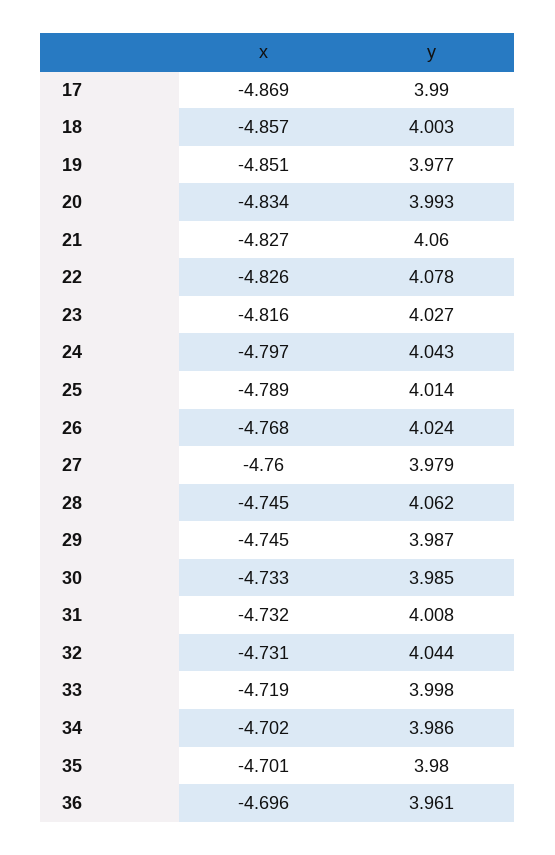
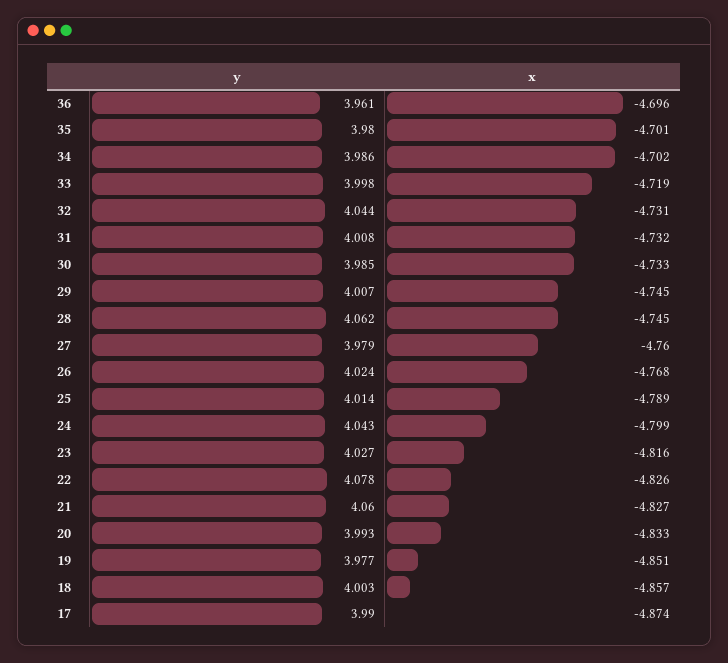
x, 17: -4.869 -> -4.874
x, 20: -4.834 -> -4.833
x, 24: -4.797 -> -4.799
y, 29: 3.987 -> 4.007

